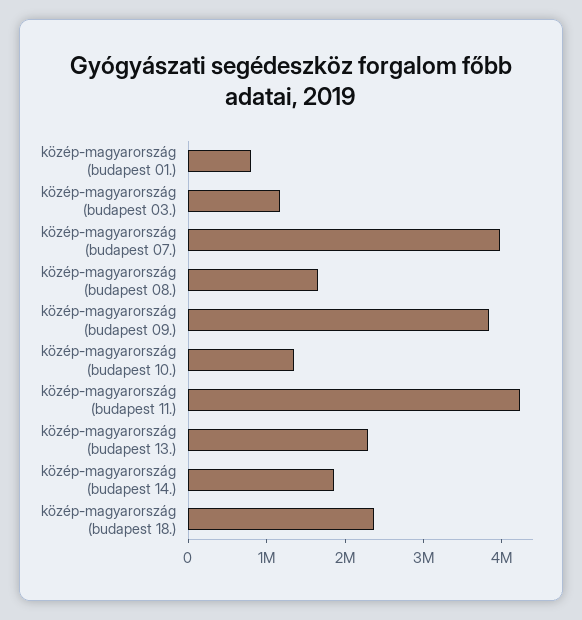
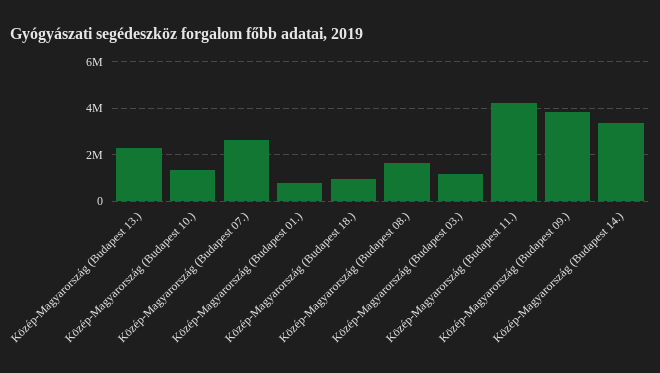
közép-magyarország (budapest 07.): 4000000 -> 2500000
közép-magyarország (budapest 14.): 1800000 -> 3500000
közép-magyarország (budapest 18.): 2400000 -> 1000000

